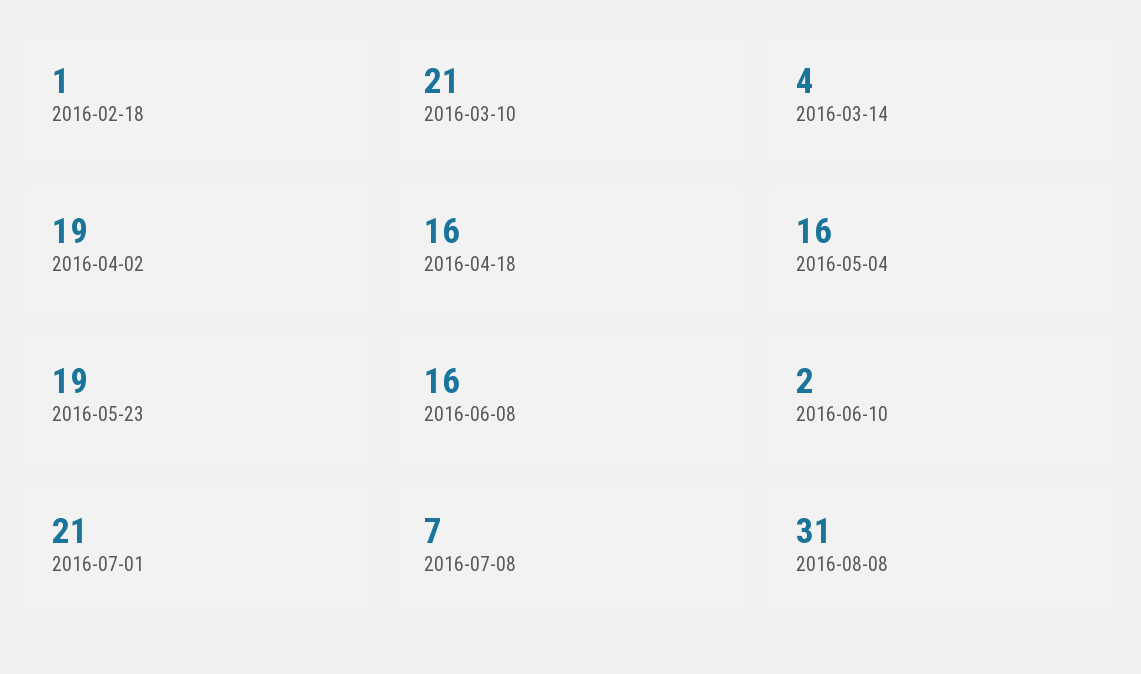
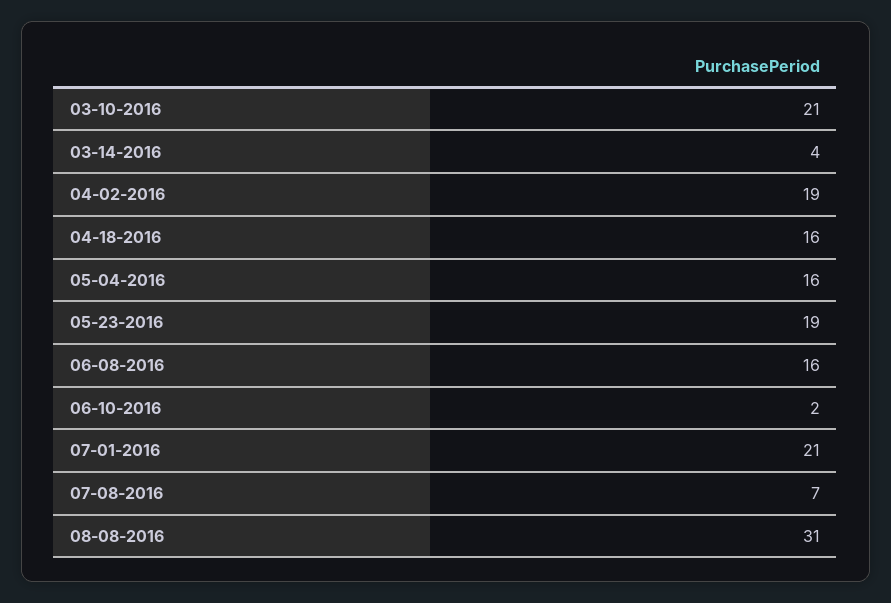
2016-02-18: 1 -> none

